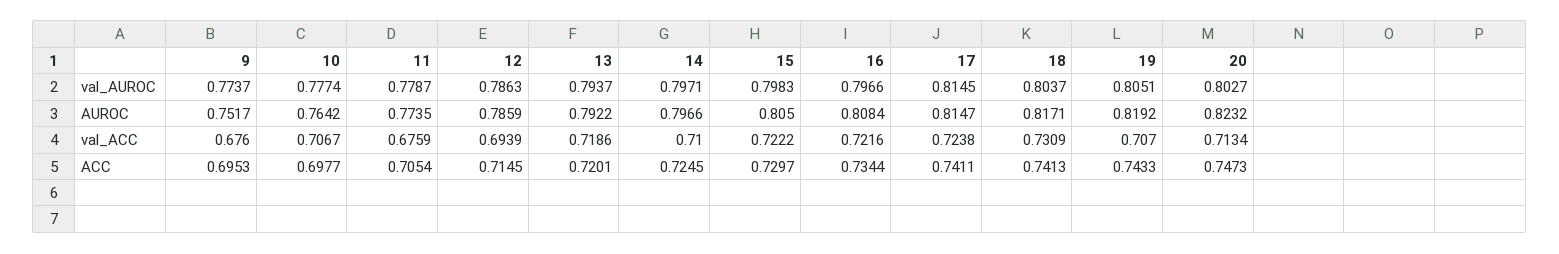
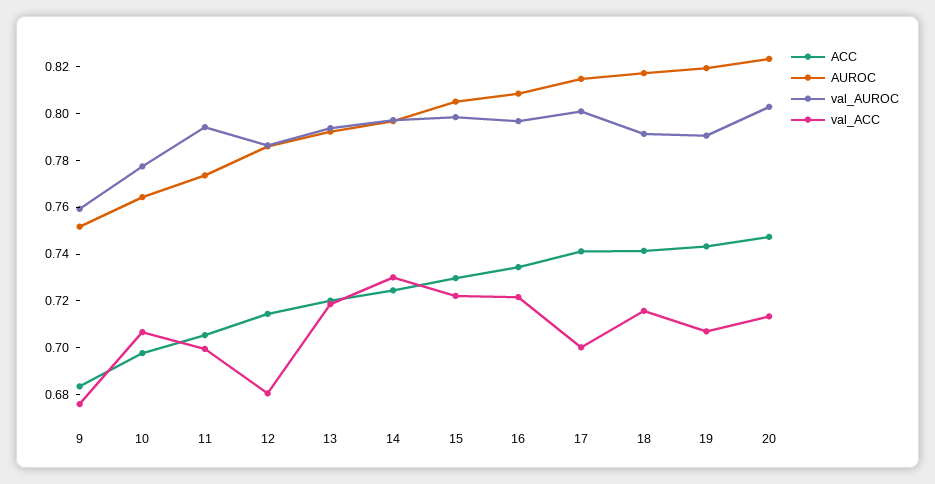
val_AUROC, 9: 0.7737 -> 0.76
val_AUROC, 11: 0.7787 -> 0.795
val_AUROC, 17: 0.8145 -> 0.8
val_AUROC, 18: 0.8037 -> 0.79
val_AUROC, 19: 0.8051 -> 0.79
val_ACC, 11: 0.6759 -> 0.7
val_ACC, 12: 0.6939 -> 0.68
val_ACC, 14: 0.71 -> 0.73
val_ACC, 17: 0.7238 -> 0.7
val_ACC, 18: 0.7309 -> 0.715
ACC, 9: 0.6953 -> 0.685

